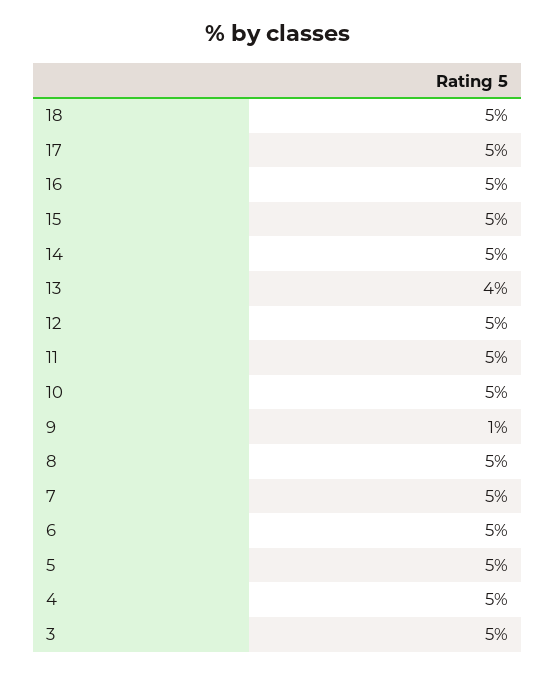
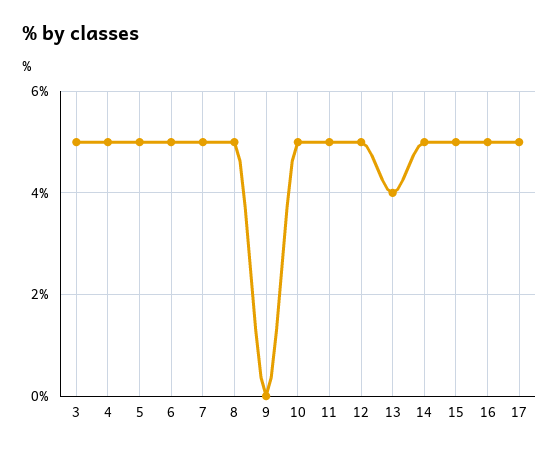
18: 5 -> none
9: 1 -> 0

